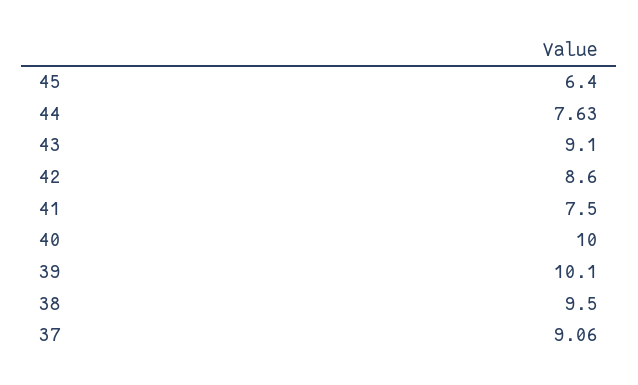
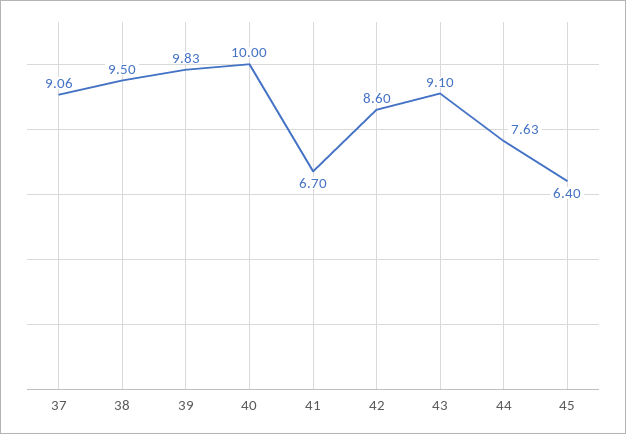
41: 7.5 -> 6.7
39: 10.1 -> 9.83

